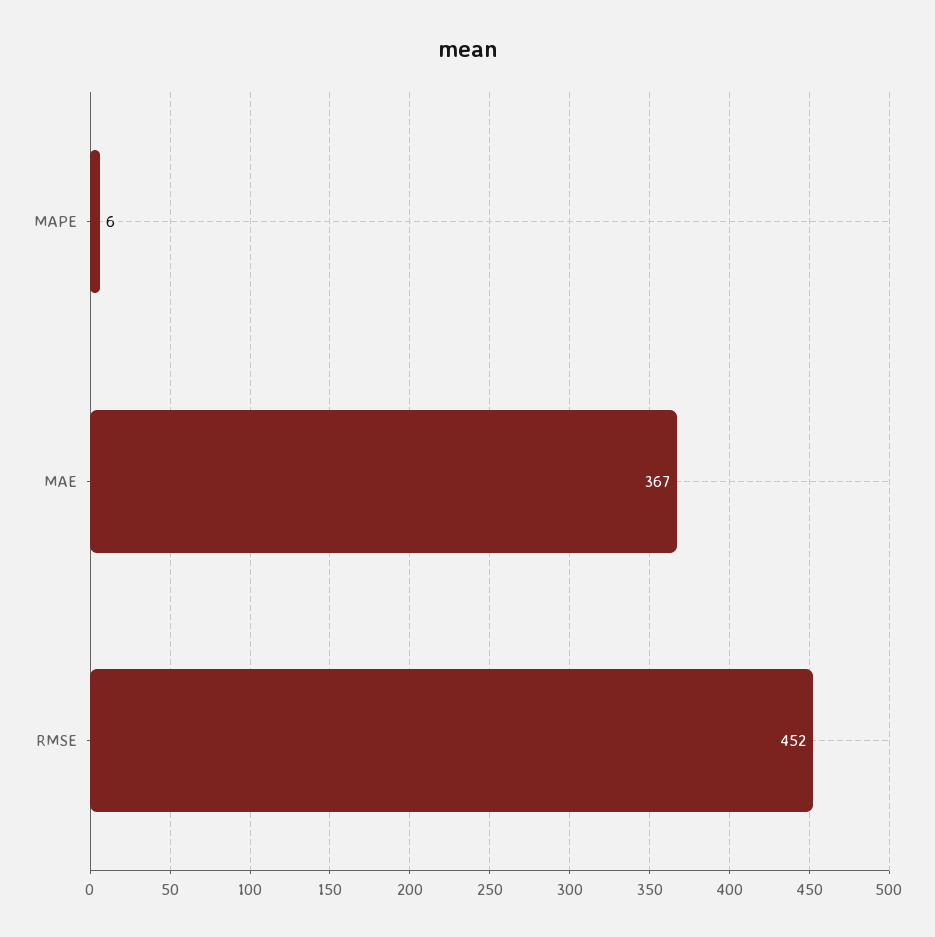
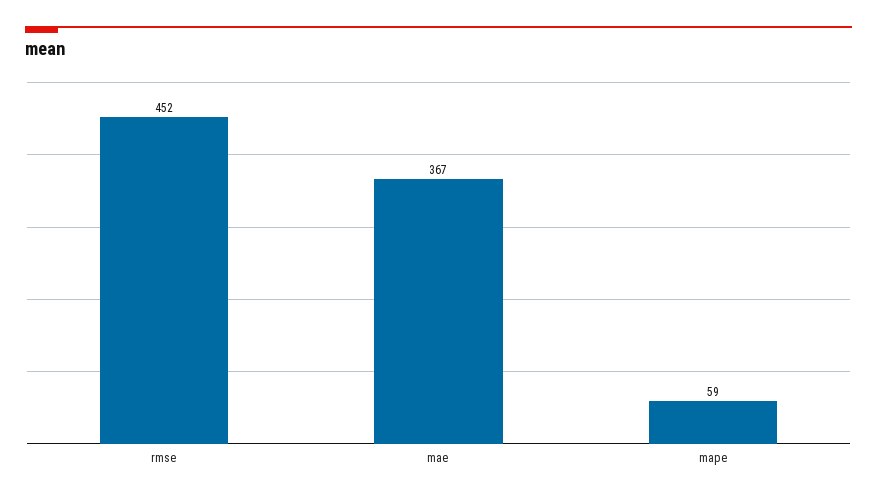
MAPE: 6 -> 59

